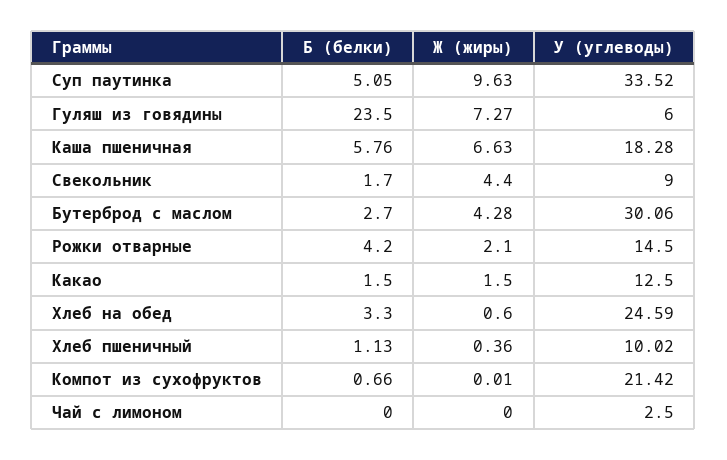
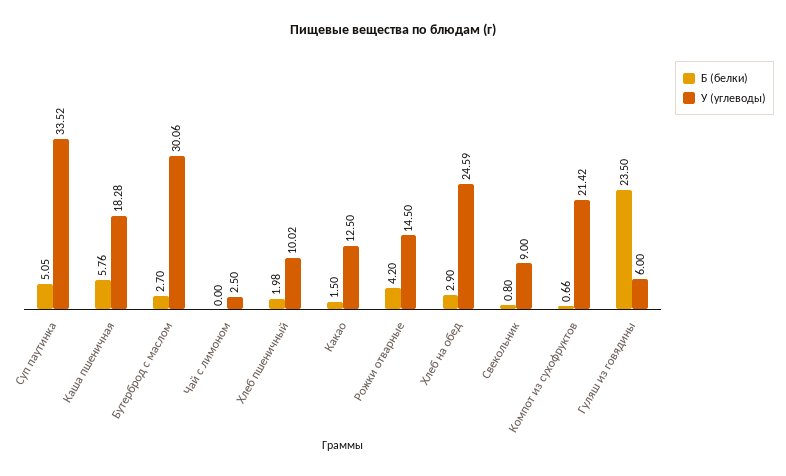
Ж (жиры), Суп паутинка: 9.63 -> none
Ж (жиры), Гуляш из говядины: 7.27 -> none
Ж (жиры), Каша пшеничная: 6.63 -> none
Б (белки), Свекольник: 1.7 -> 0.8
Ж (жиры), Свекольник: 4.4 -> none
Ж (жиры), Бутерброд с маслом: 4.28 -> none
Ж (жиры), Рожки отварные: 2.1 -> none
Ж (жиры), Какао: 1.5 -> none
Б (белки), Хлеб на обед: 3.3 -> 2.9
Ж (жиры), Хлеб на обед: 0.6 -> none
Б (белки), Хлеб пшеничный: 1.13 -> 1.98
Ж (жиры), Хлеб пшеничный: 0.36 -> none
Ж (жиры), Компот из сухофруктов: 0.01 -> none
Ж (жиры), Чай с лимоном: 0 -> none

